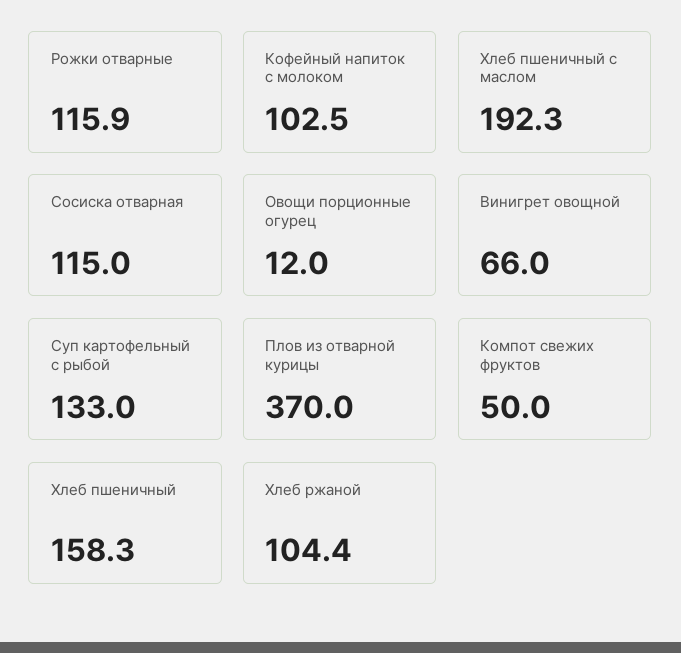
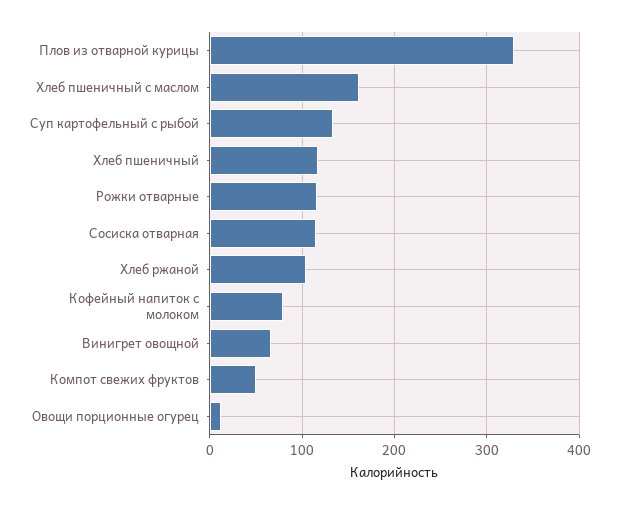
Кофейный напиток с молоком: 102.5 -> 80
Хлеб пшеничный с маслом: 192.3 -> 160
Плов из отварной курицы: 370 -> 330
Хлеб пшеничный: 158.3 -> 120

